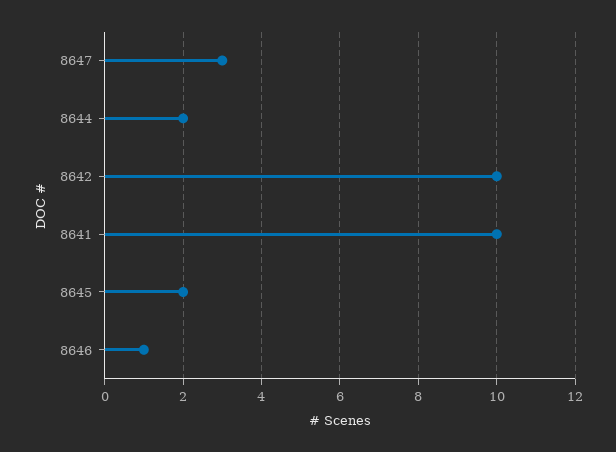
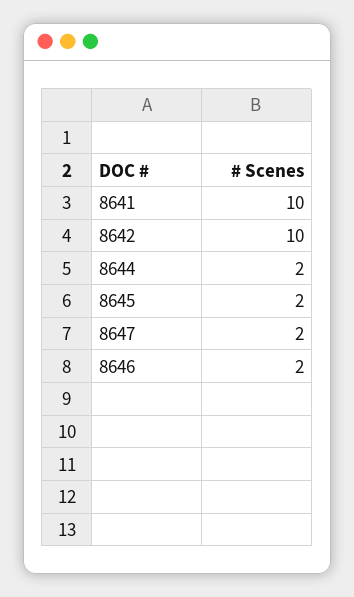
8647: 3 -> 2
8646: 1 -> 2

